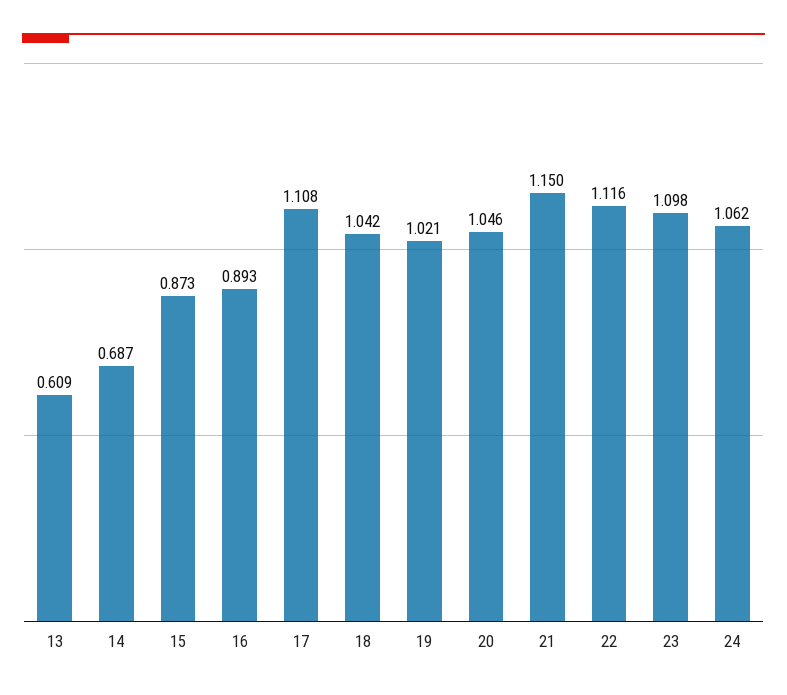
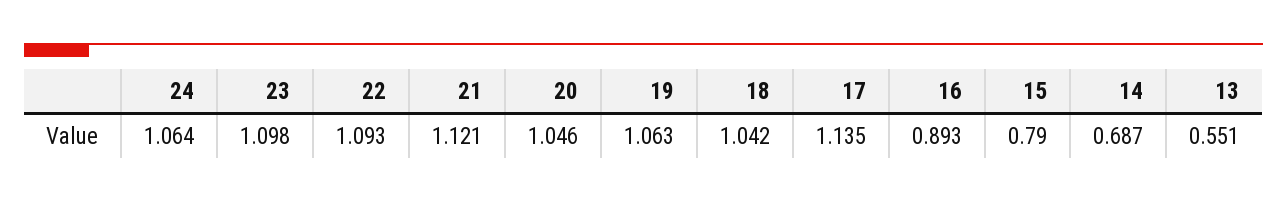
13: 0.609 -> 0.551
15: 0.873 -> 0.79
17: 1.108 -> 1.135
19: 1.021 -> 1.063
21: 1.15 -> 1.121
22: 1.116 -> 1.093
24: 1.062 -> 1.064

